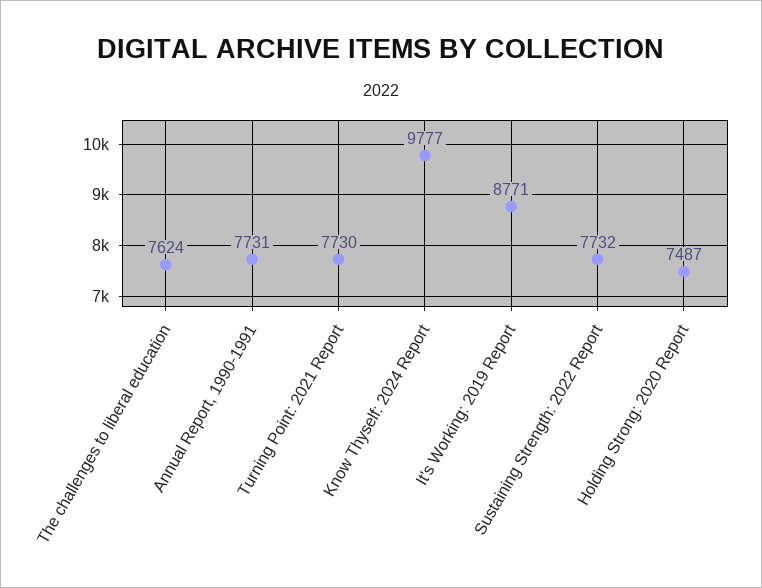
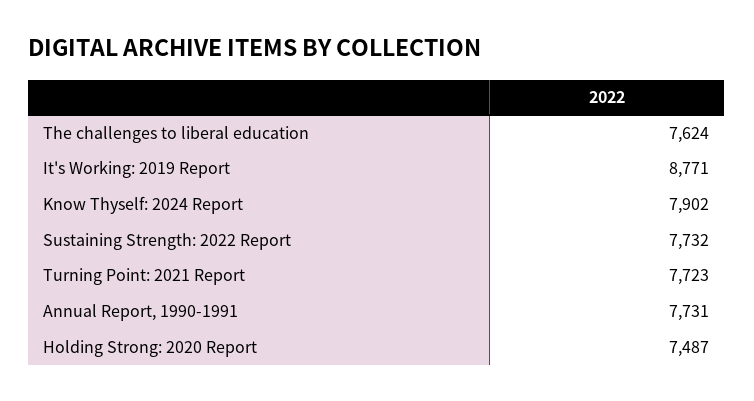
Turning Point: 2021 Report: 7730 -> 7723
Know Thyself: 2024 Report: 9777 -> 7902

